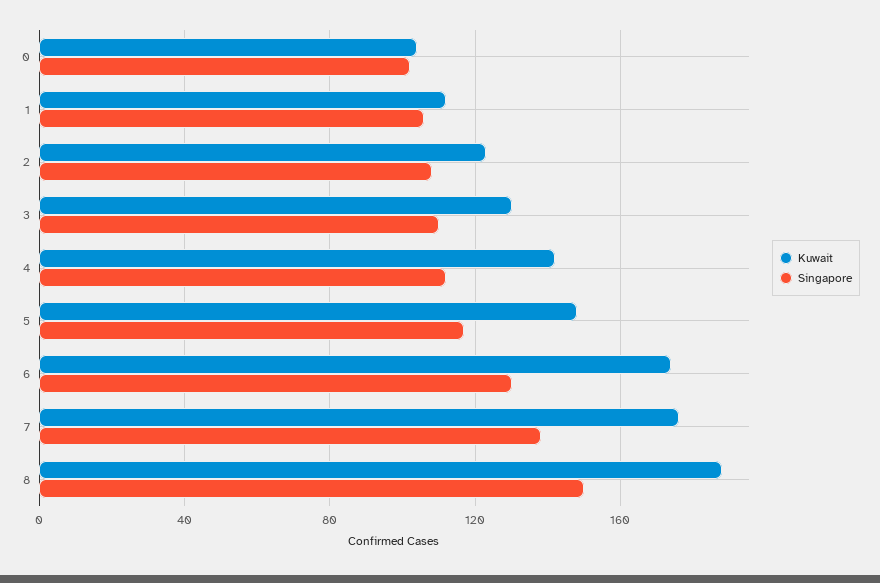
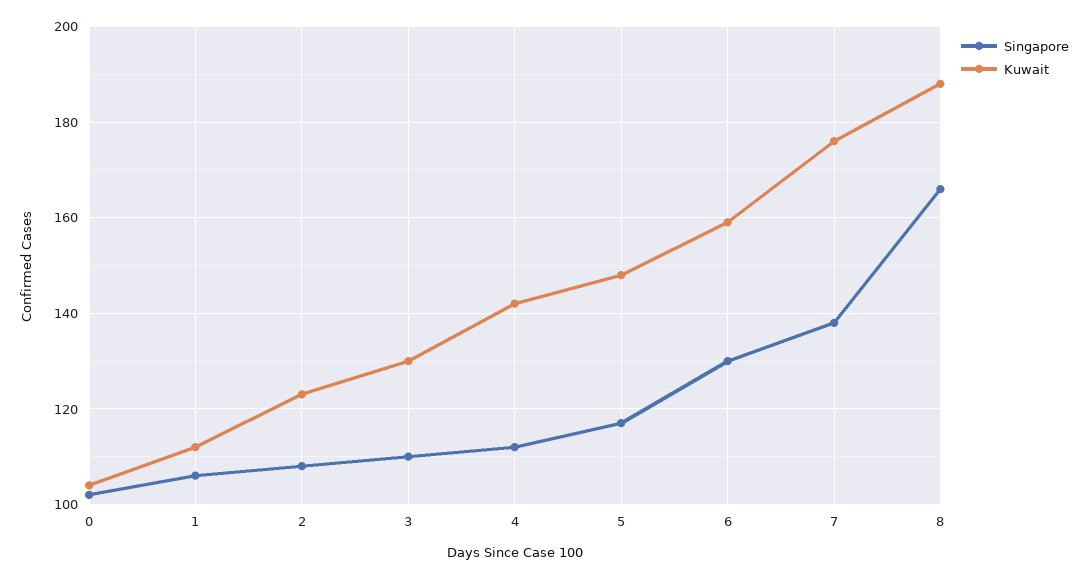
Kuwait, 6: 175 -> 160
Singapore, 8: 150 -> 165

